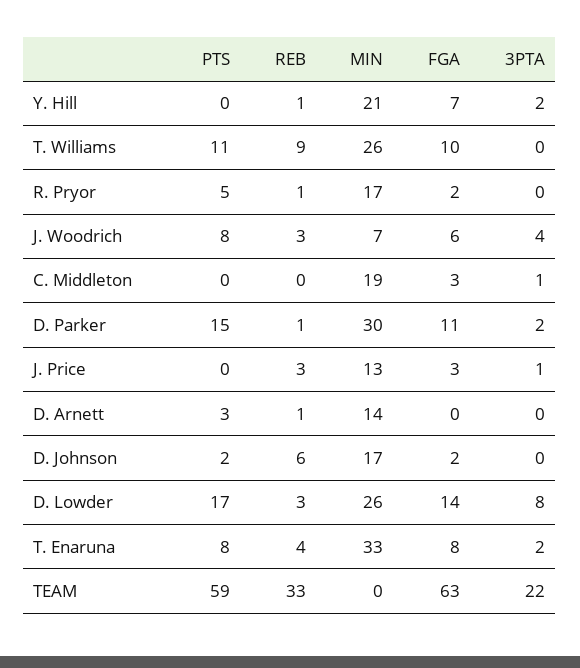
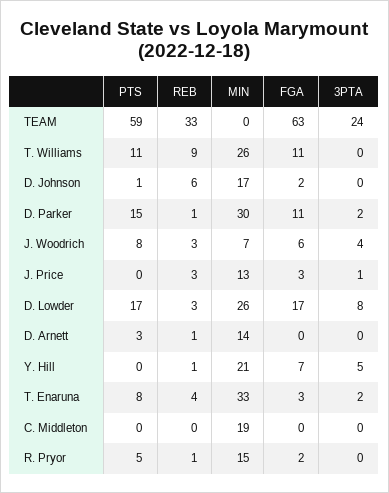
3PTA, Y. Hill: 2 -> 5
FGA, T. Williams: 10 -> 11
MIN, R. Pryor: 17 -> 15
FGA, C. Middleton: 3 -> 0
3PTA, C. Middleton: 1 -> 0
PTS, D. Johnson: 2 -> 1
FGA, D. Lowder: 14 -> 17
FGA, T. Enaruna: 8 -> 3
3PTA, TEAM: 22 -> 24

